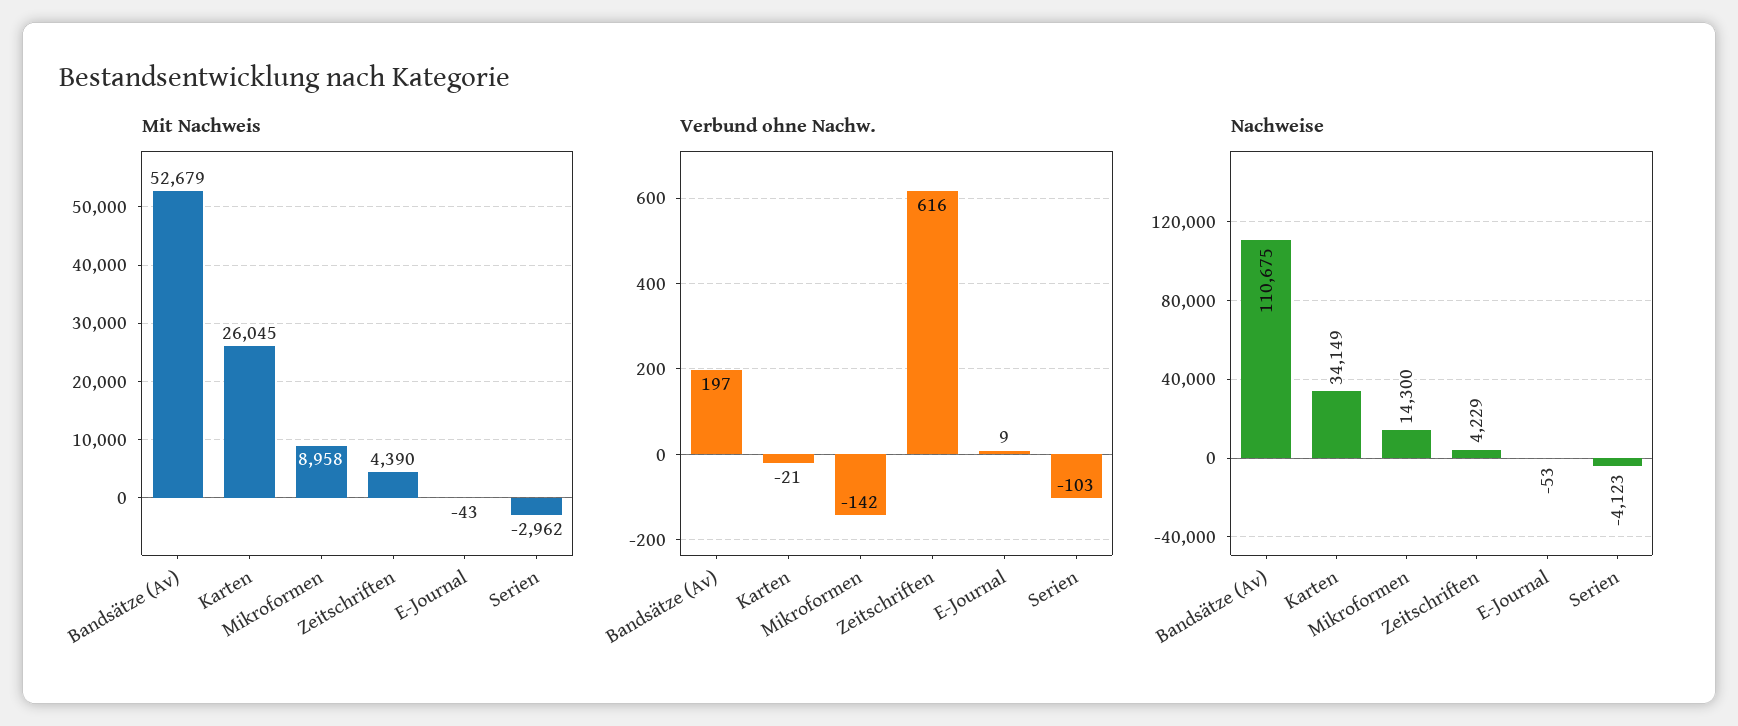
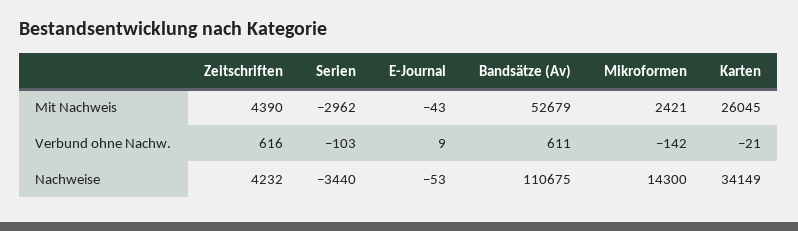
Mit Nachweis, Mikroformen: 8958 -> 2421
Verbund ohne Nachw., Bandsätze (Av): 197 -> 611
Nachweise, Zeitschriften: 4229 -> 4232
Nachweise, Serien: -4123 -> -3440

